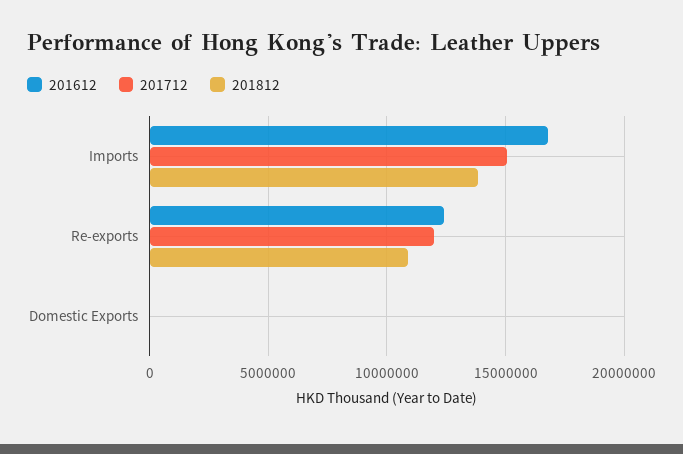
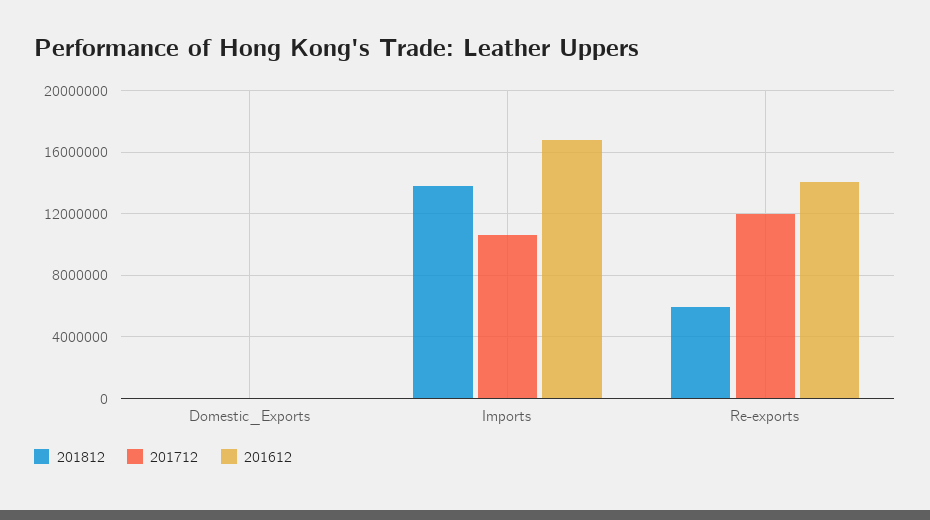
201712, Imports: 15000000 -> 10500000
201612, Re-exports: 12500000 -> 14000000
201812, Re-exports: 11000000 -> 6000000

